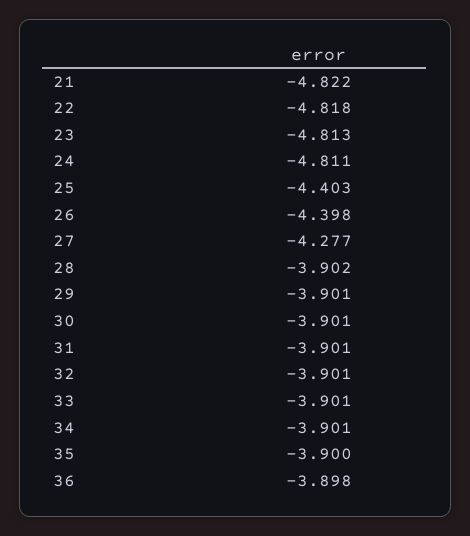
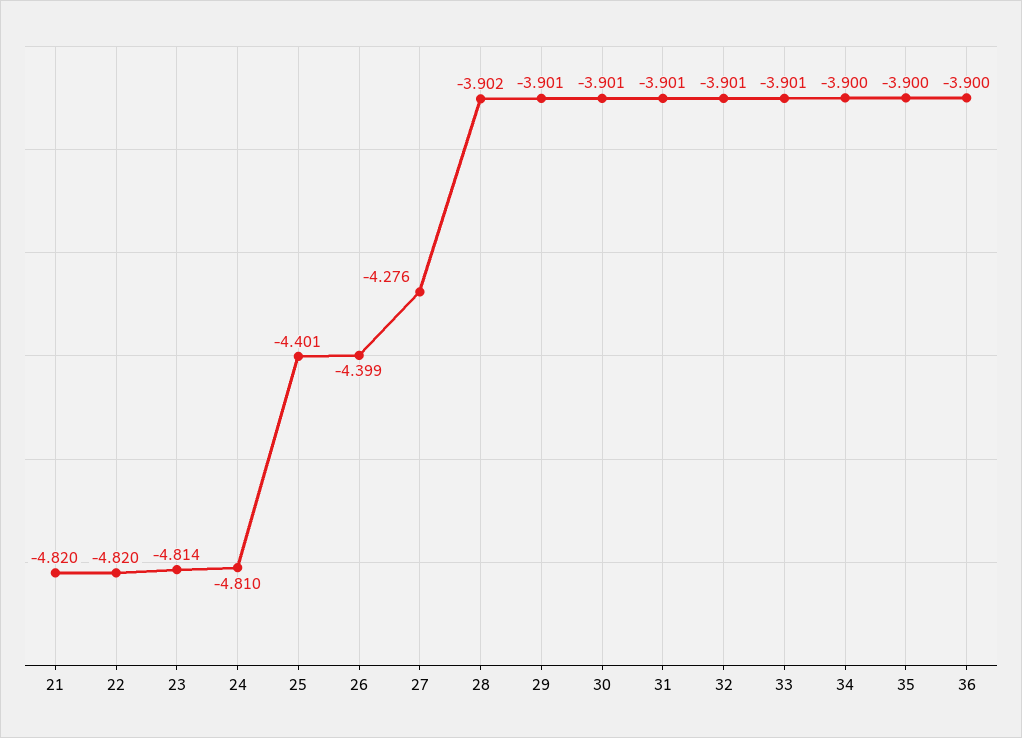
21: -4.822 -> -4.82
22: -4.818 -> -4.82
23: -4.813 -> -4.814
24: -4.811 -> -4.81
25: -4.403 -> -4.401
26: -4.398 -> -4.399
27: -4.277 -> -4.276
34: -3.901 -> -3.9
36: -3.898 -> -3.9

